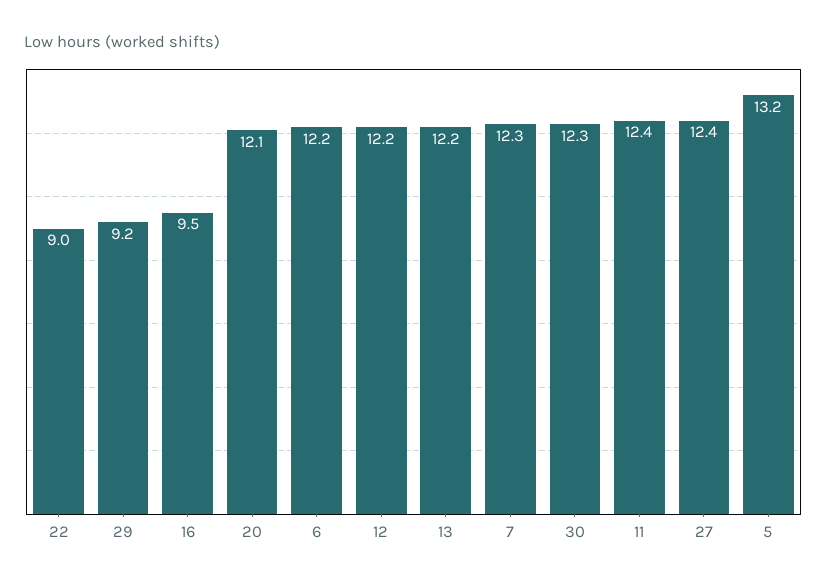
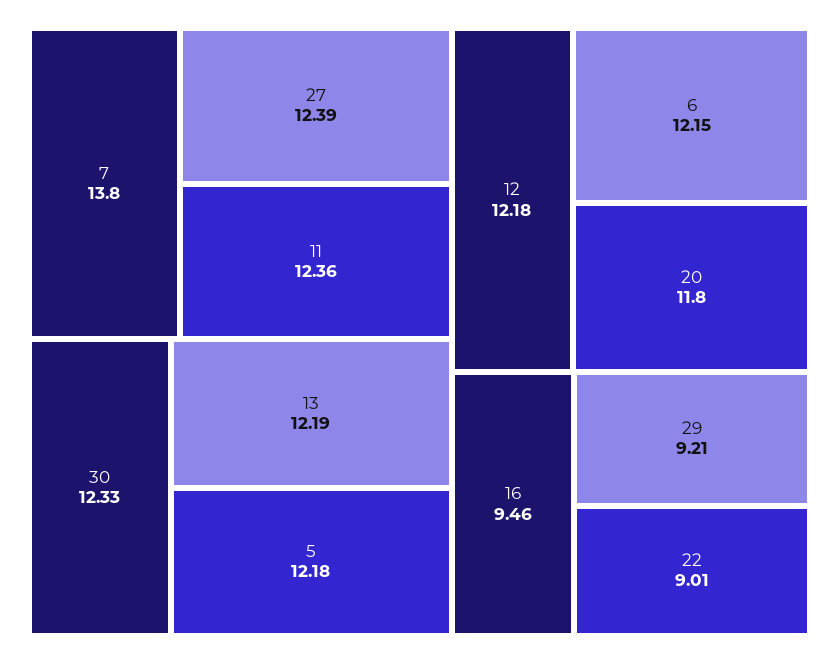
20: 12.1 -> 11.8
7: 12.3 -> 13.8
5: 13.2 -> 12.18

